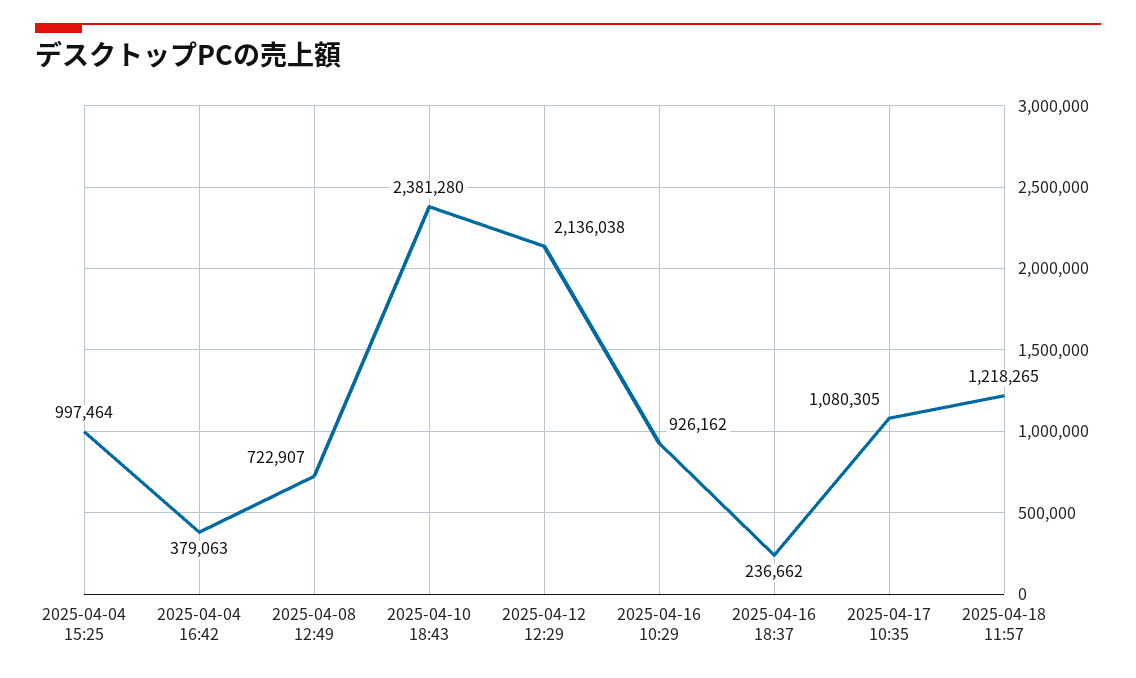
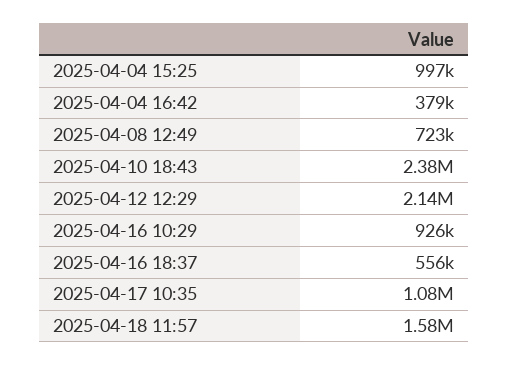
2025-04-16 18:37: 236662 -> 556000
2025-04-18 11:57: 1218265 -> 1580000

